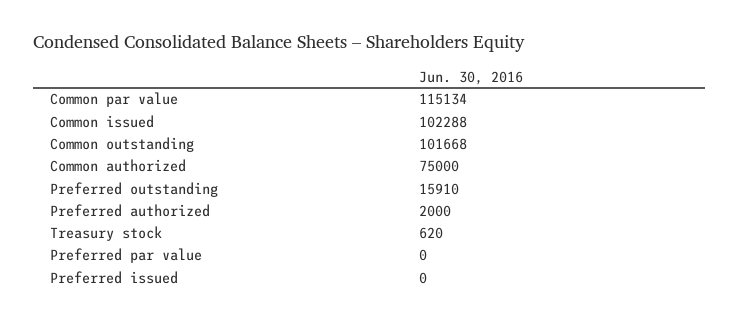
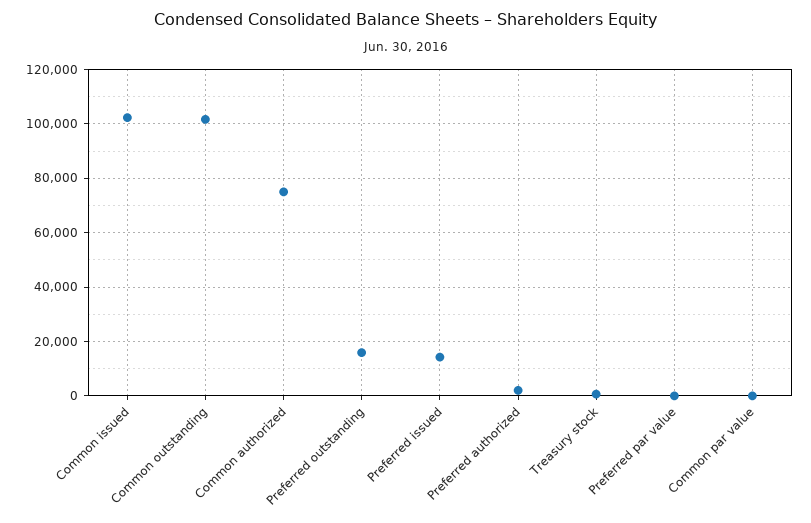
Common par value: 115134 -> 0
Preferred issued: 0 -> 15000

